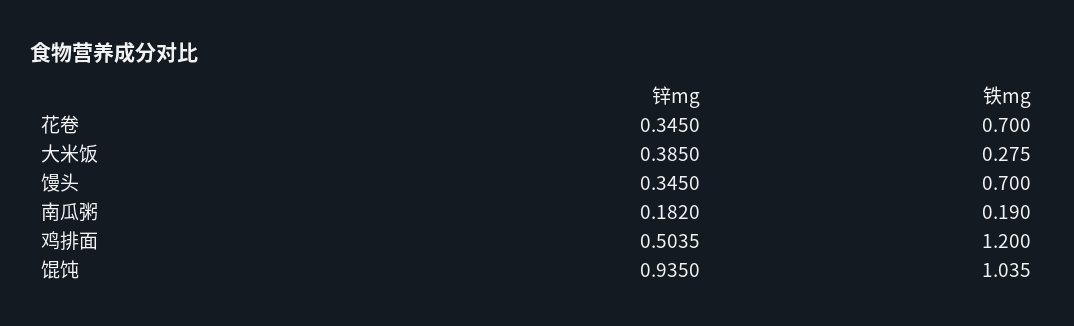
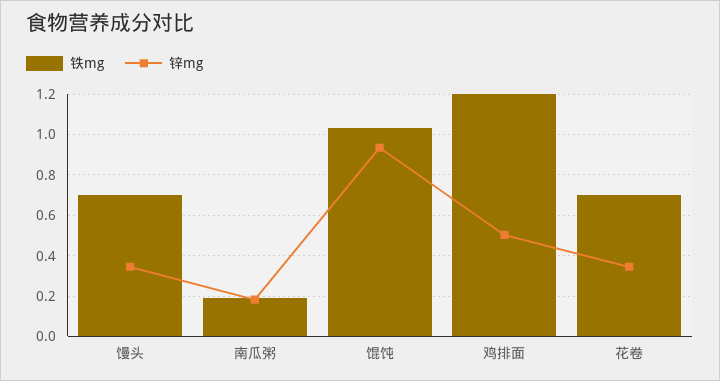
锌mg, 大米饭: 0.385 -> none
铁mg, 大米饭: 0.275 -> none

